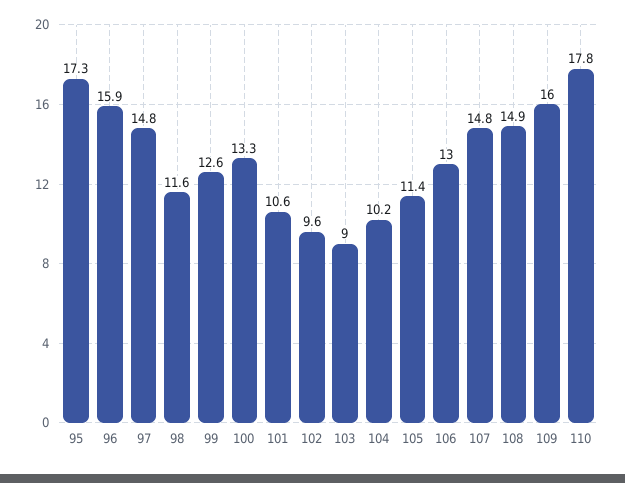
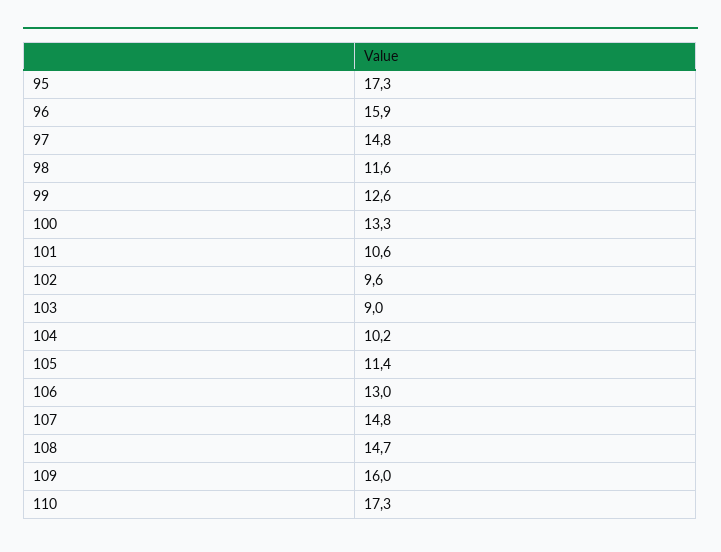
108: 14.9 -> 14.7
110: 17.8 -> 17.3

